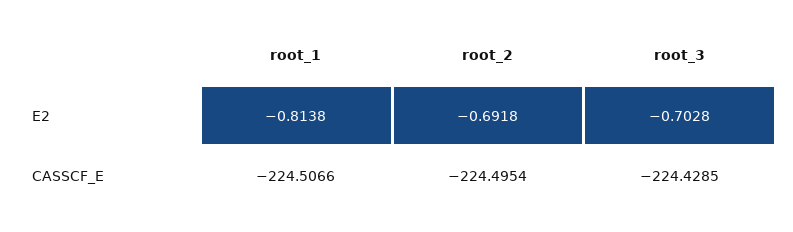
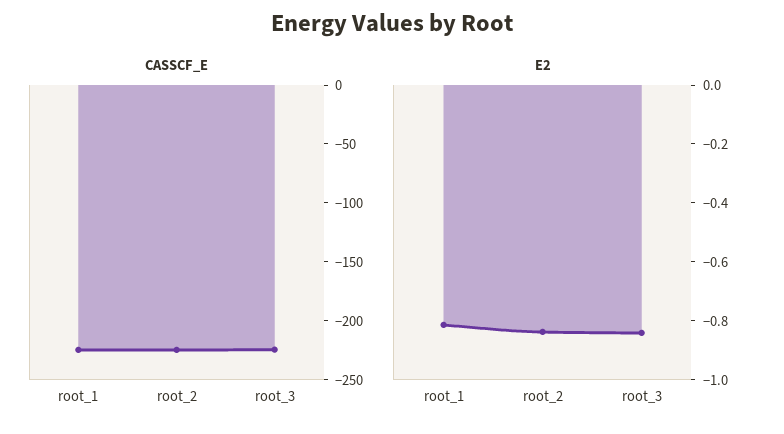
E2, root_2: -0.6918 -> -0.85
E2, root_3: -0.7028 -> -0.85

